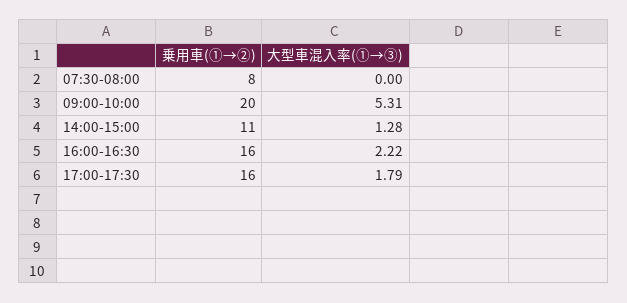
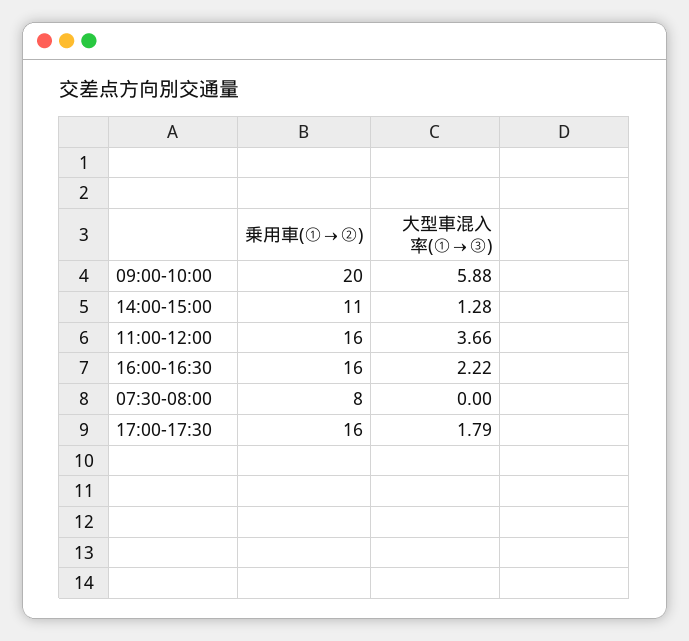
大型車混入率(①→③), 09:00-10:00: 5.31 -> 5.88
乗用車(①→②), 11:00-12:00: none -> 16
大型車混入率(①→③), 11:00-12:00: none -> 3.66

